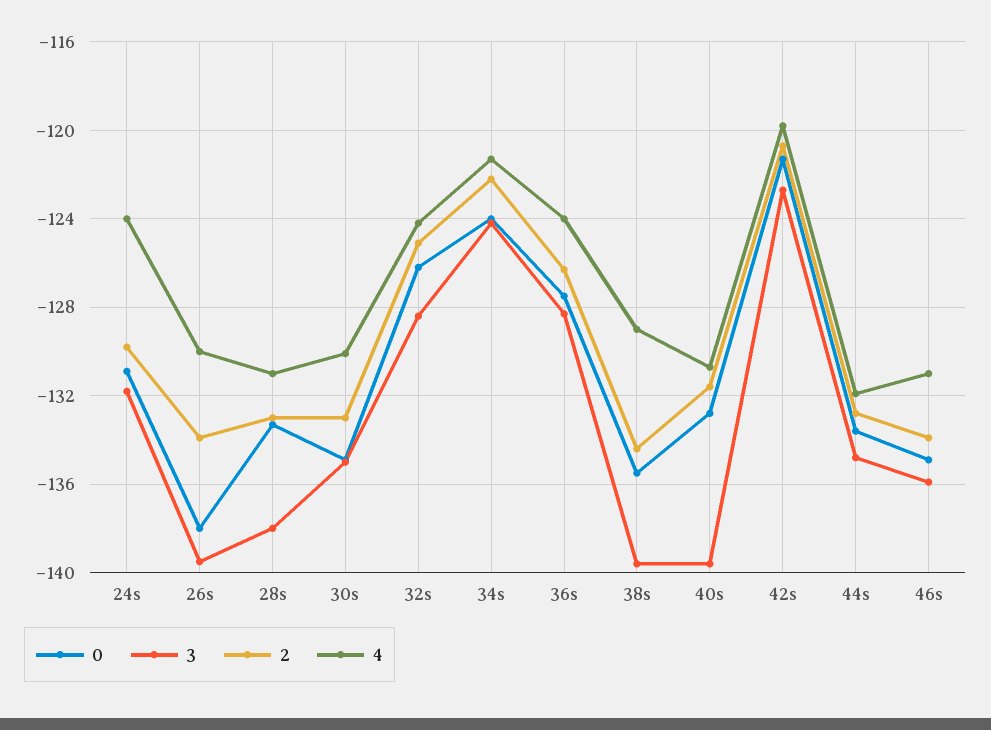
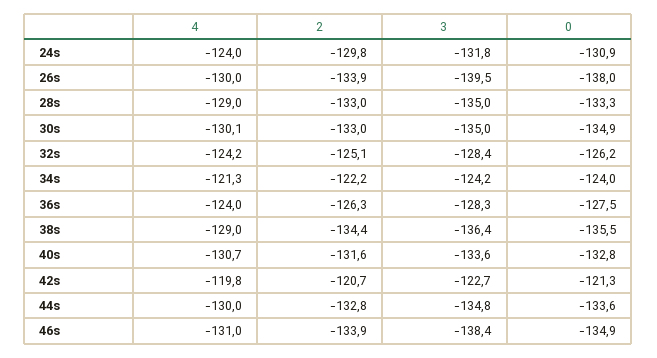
3, 28s: -138 -> -135
4, 28s: -131 -> -129
3, 38s: -139.5 -> -136.4
3, 40s: -139.5 -> -133.6
4, 44s: -132 -> -130
3, 46s: -136 -> -138.4

